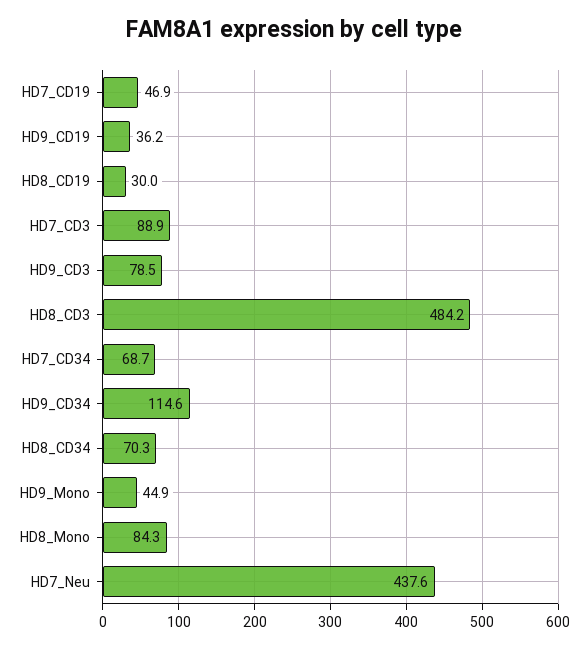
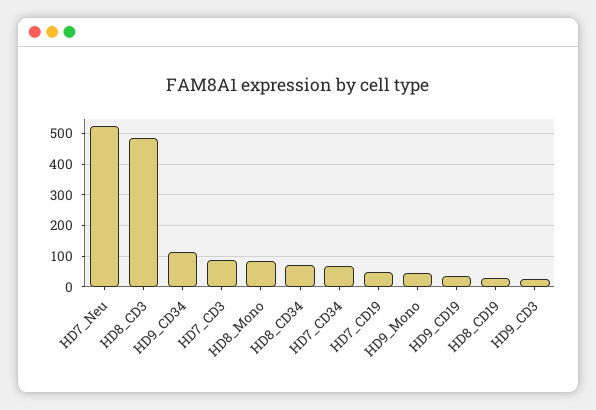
HD9_CD3: 78.5 -> 20
HD7_Neu: 437.6 -> 520

